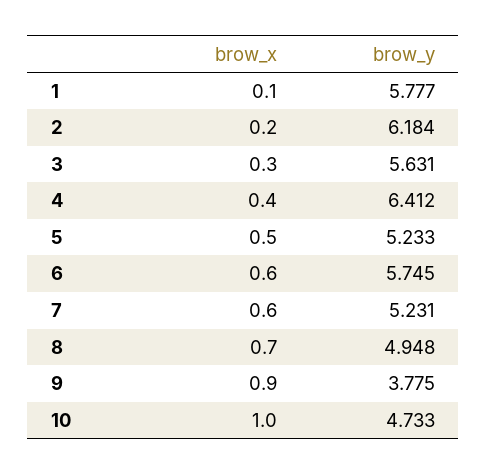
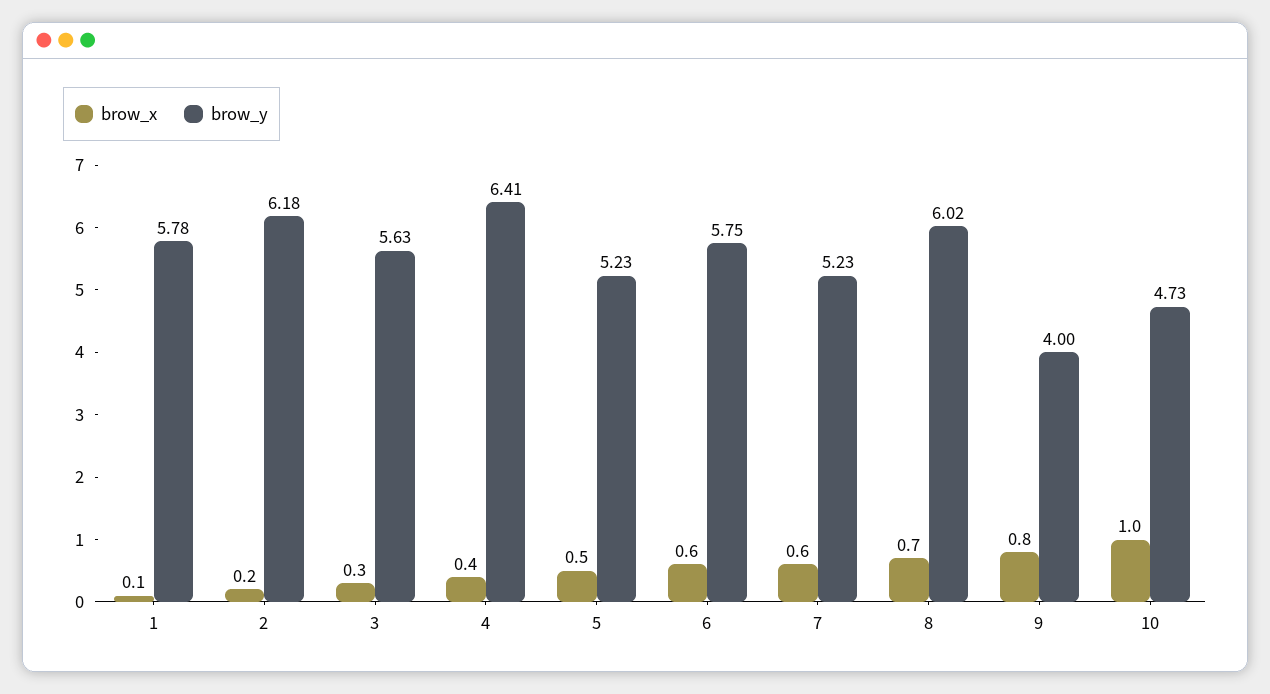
brow_y, 8: 4.948 -> 6.02
brow_x, 9: 0.9 -> 0.8
brow_y, 9: 3.775 -> 4

